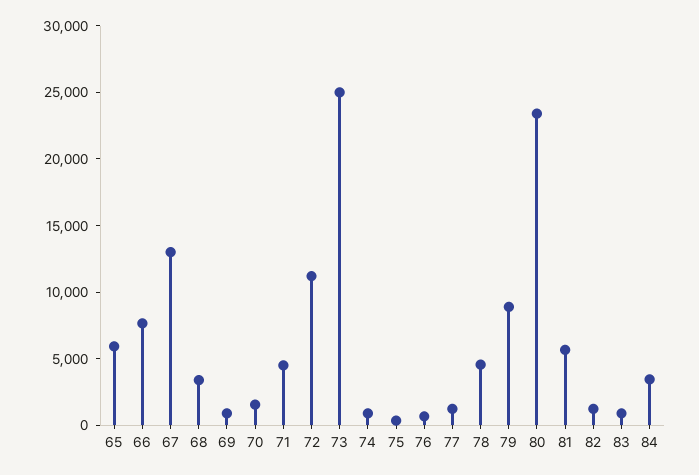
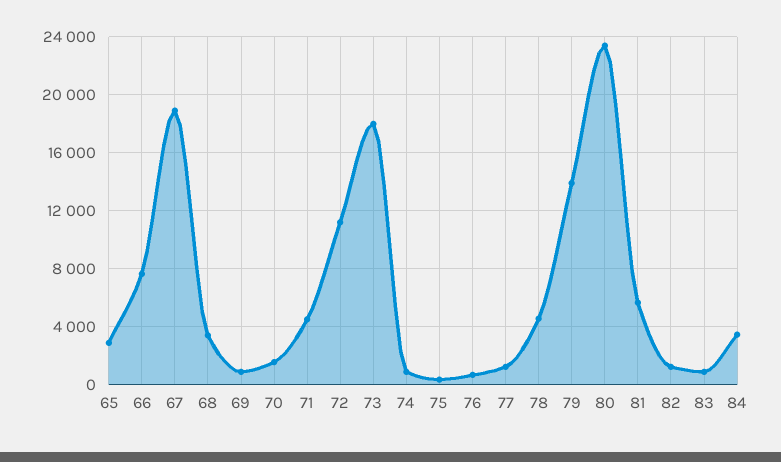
65: 6000 -> 3000
67: 13000 -> 19000
73: 25000 -> 18000
79: 9000 -> 14000

